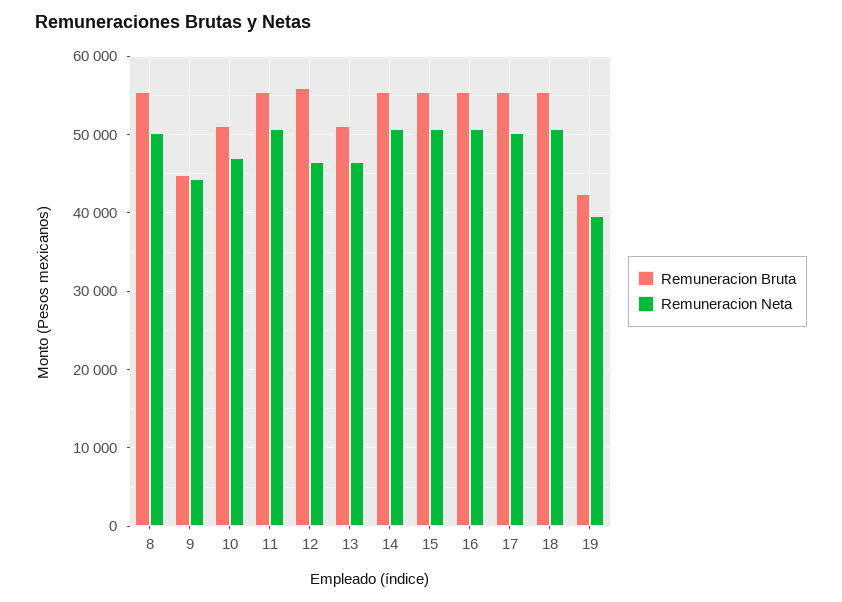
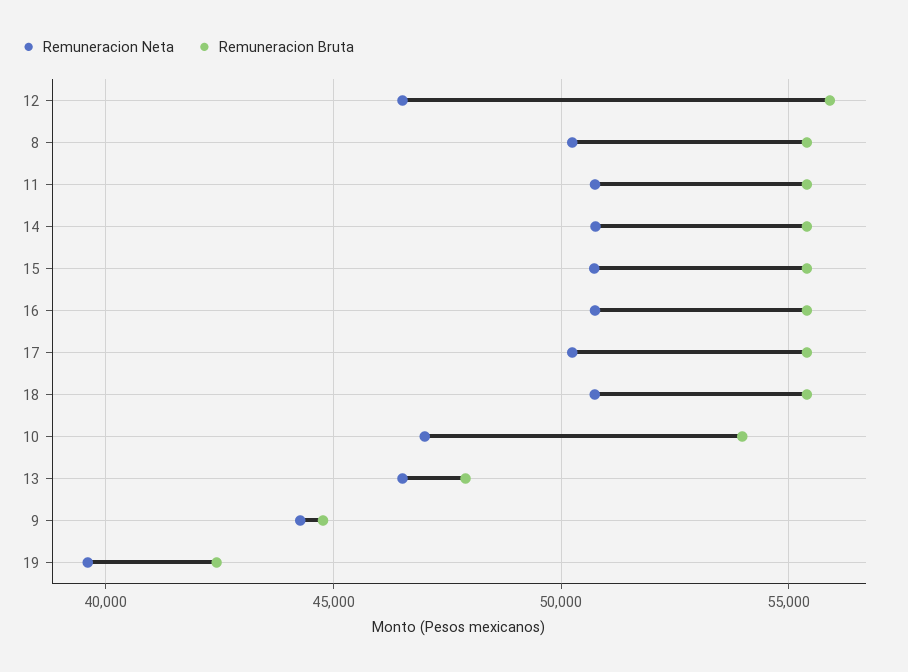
Remuneracion Bruta, 10: 51000 -> 54000
Remuneracion Bruta, 13: 51000 -> 48000

